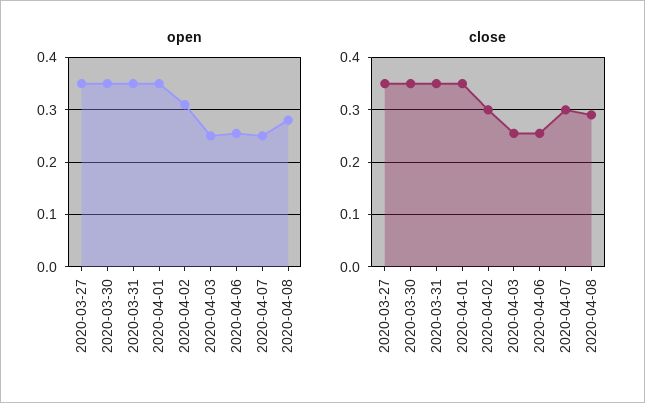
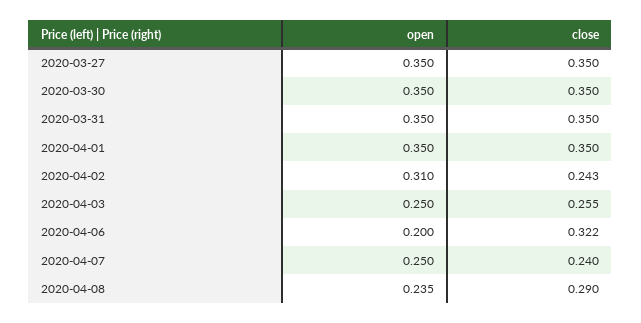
open, 2020-04-06: 0.26 -> 0.2
open, 2020-04-08: 0.28 -> 0.235
close, 2020-04-02: 0.3 -> 0.243
close, 2020-04-06: 0.26 -> 0.322
close, 2020-04-07: 0.3 -> 0.24

